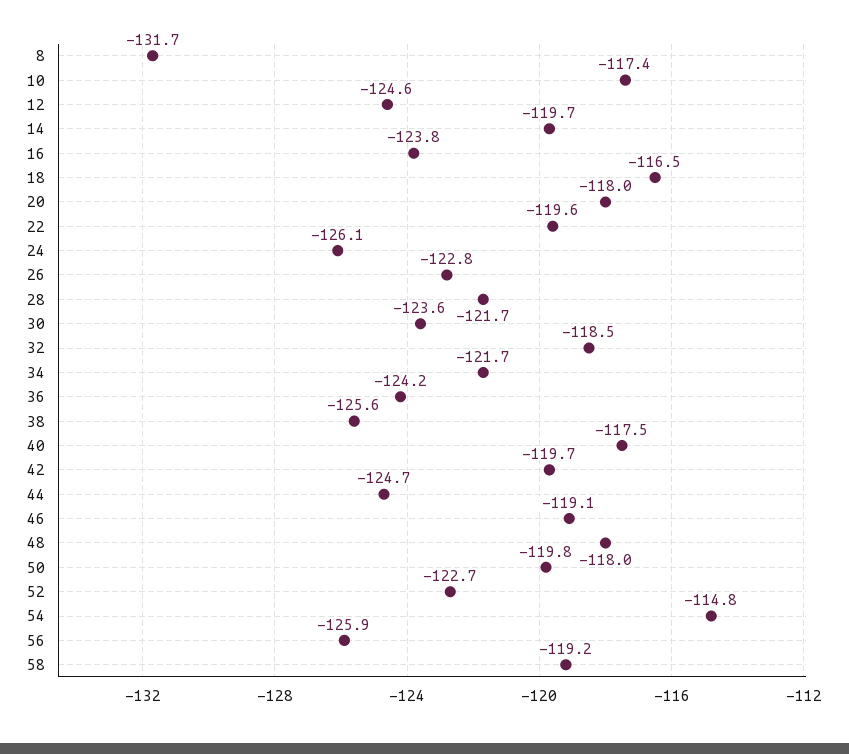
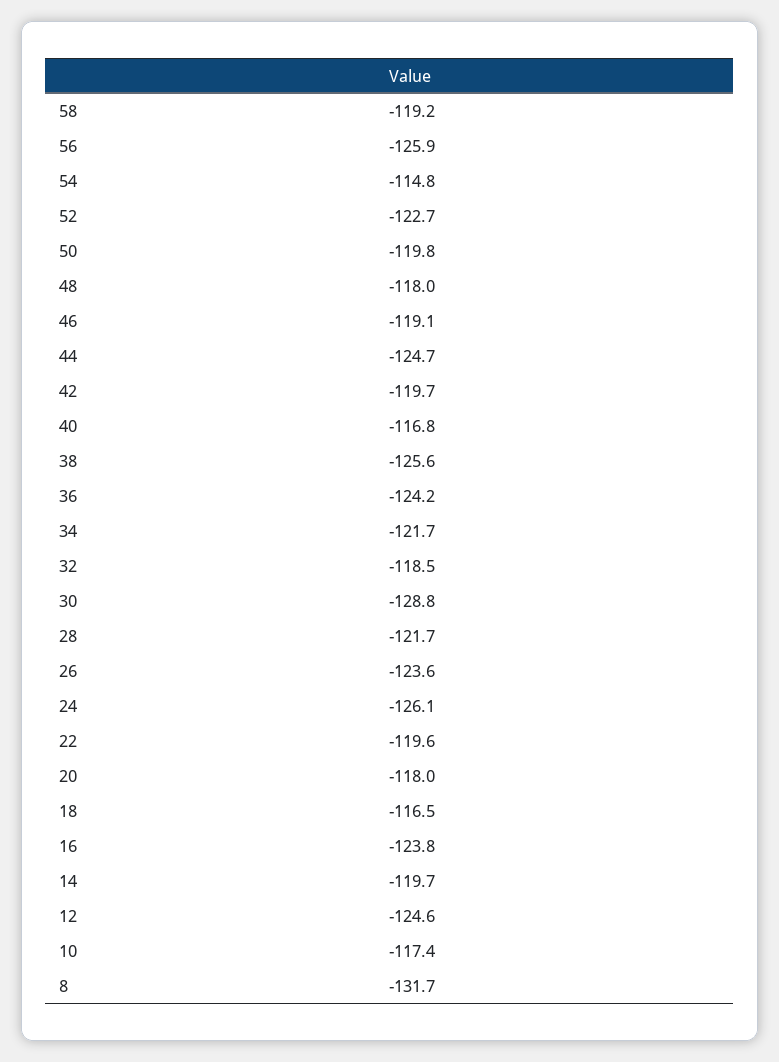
26: -122.8 -> -123.6
30: -123.6 -> -128.8
40: -117.5 -> -116.8

